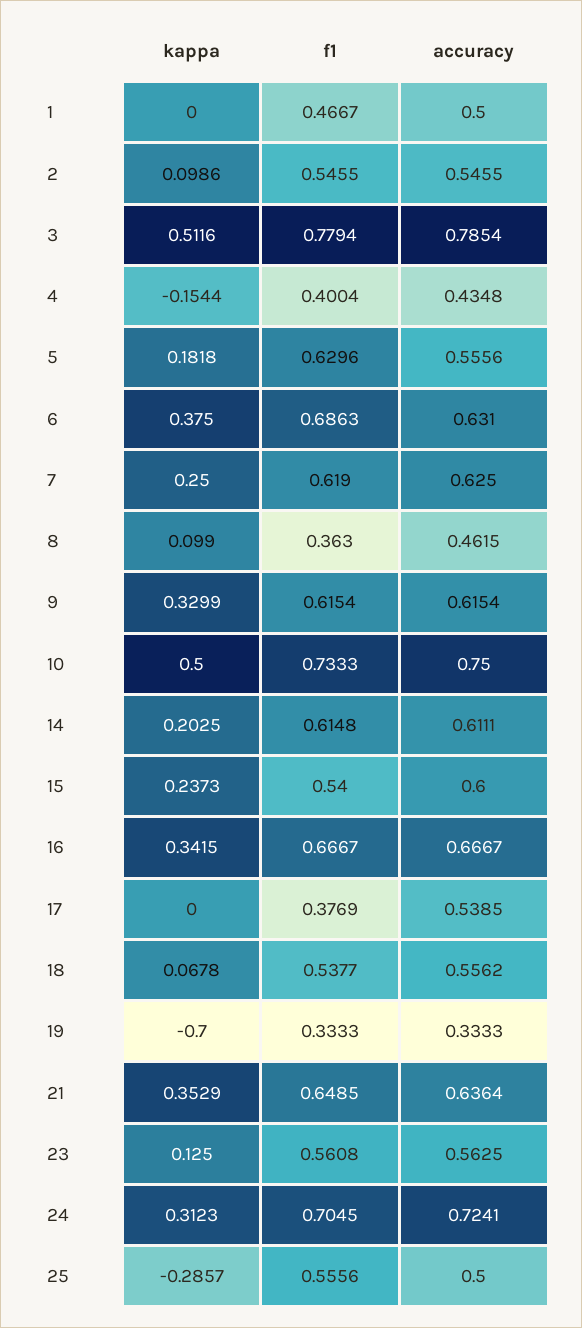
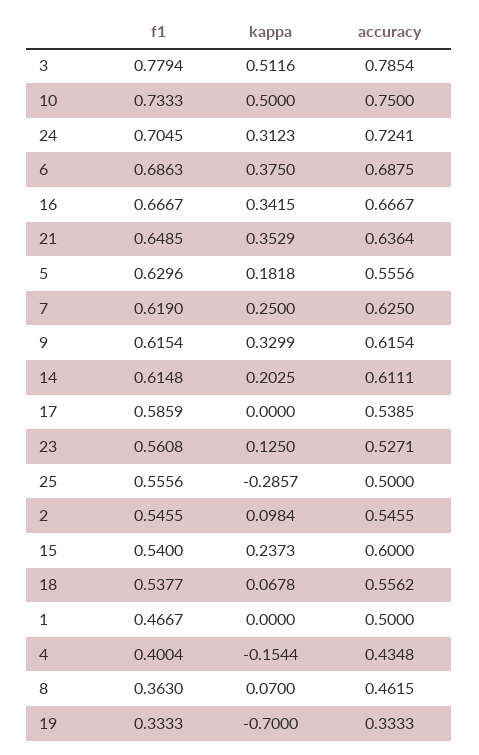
kappa, 2: 0.0986 -> 0.0984
accuracy, 6: 0.631 -> 0.6875
kappa, 8: 0.099 -> 0.07
f1, 17: 0.3769 -> 0.5859
accuracy, 23: 0.5625 -> 0.5271

